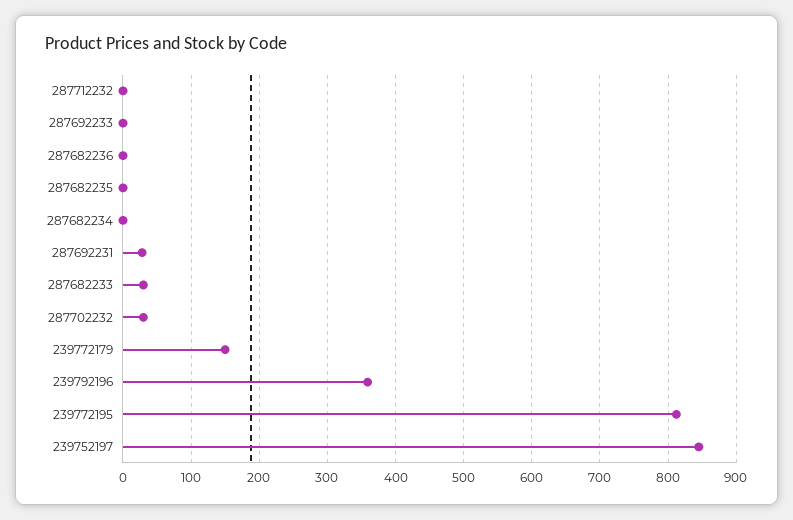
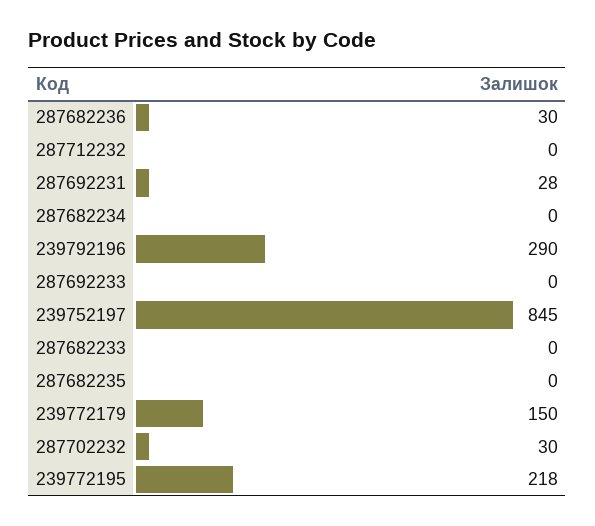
287682236: 0 -> 30
287682233: 30 -> 0
239792196: 360 -> 290
239772195: 810 -> 218

